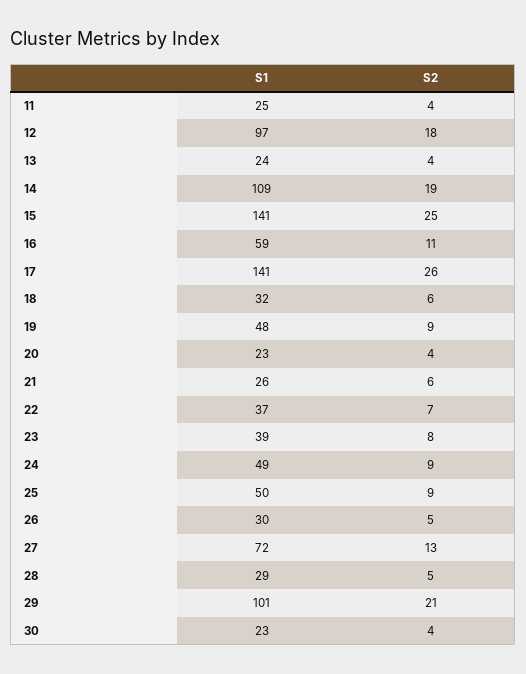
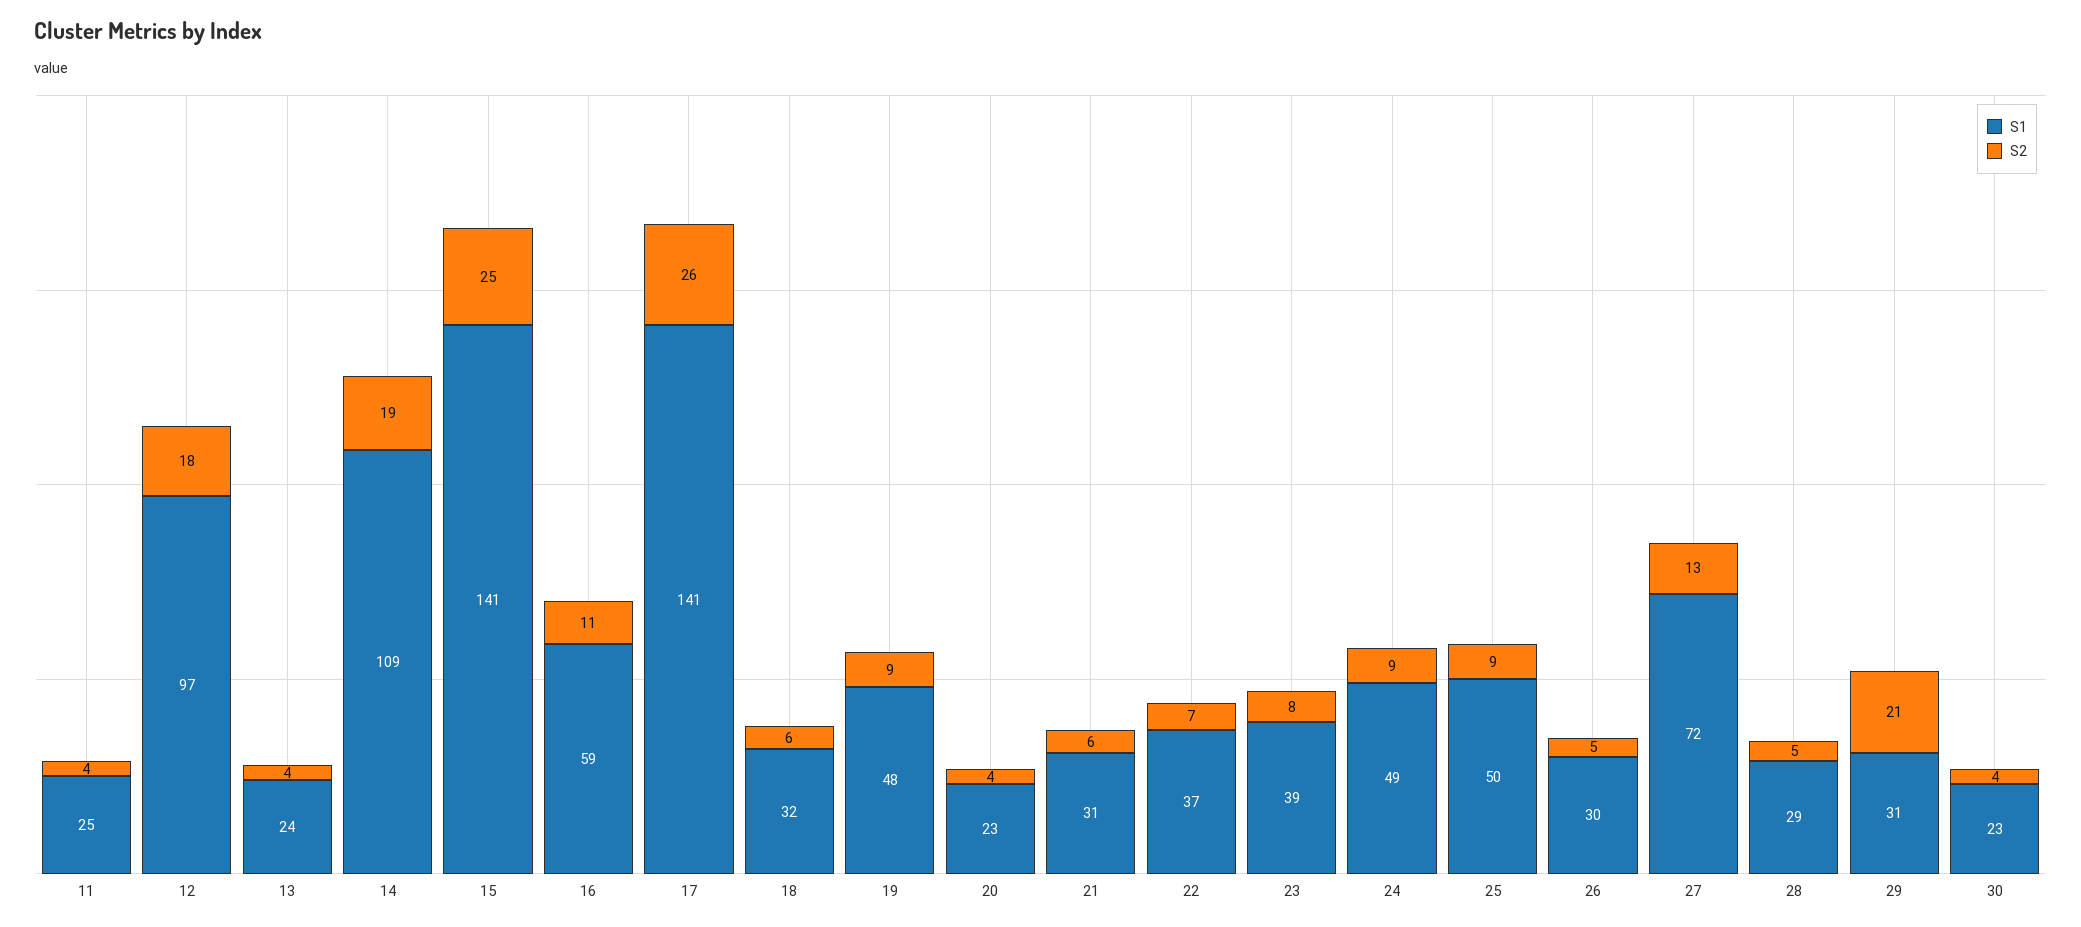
S1, 21: 26 -> 31
S1, 29: 101 -> 31

